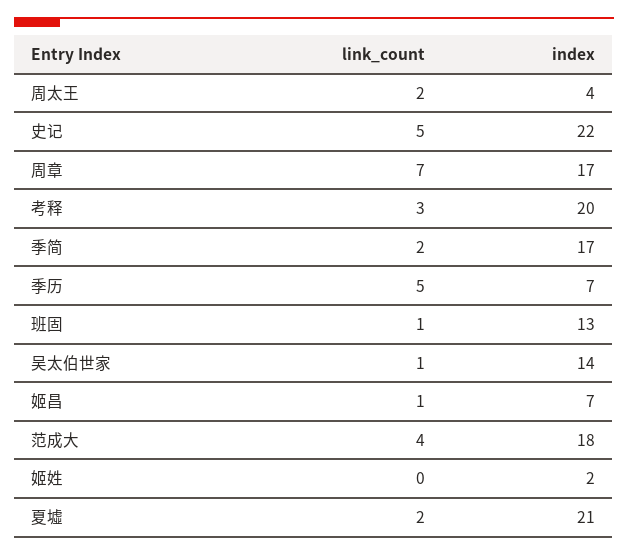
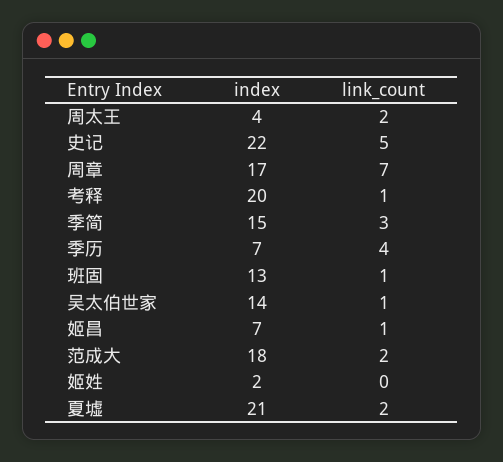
link_count, 考释: 3 -> 1
link_count, 季简: 2 -> 3
index, 季简: 17 -> 15
link_count, 季历: 5 -> 4
link_count, 范成大: 4 -> 2

